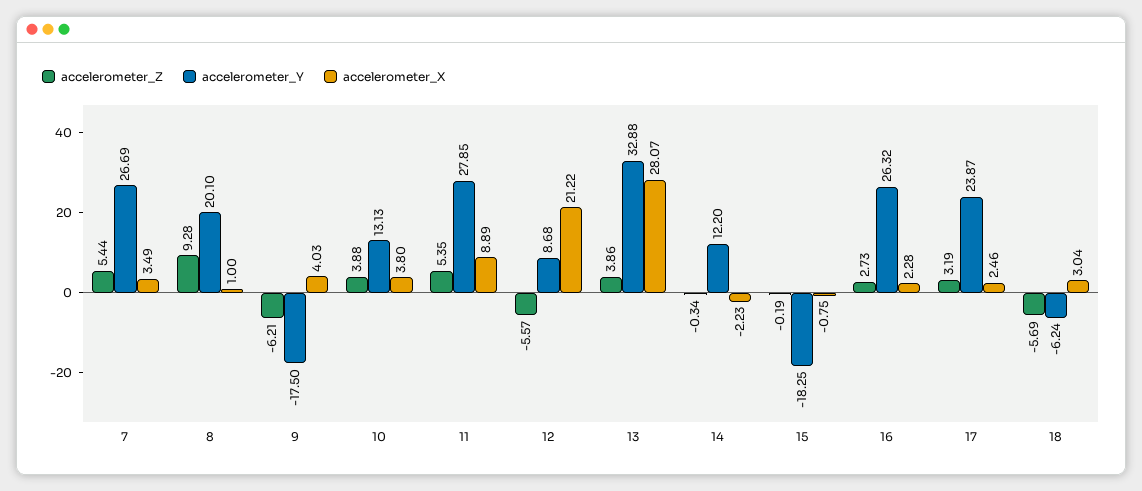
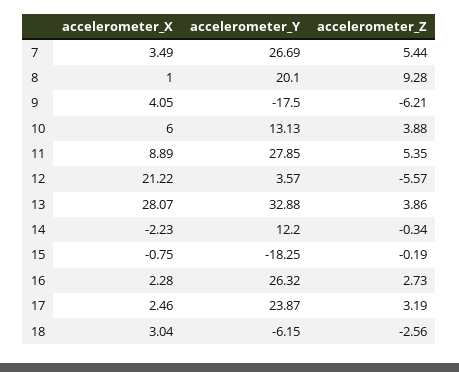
accelerometer_X, 9: 4.03 -> 4.05
accelerometer_X, 10: 3.8 -> 6
accelerometer_Y, 12: 8.68 -> 3.57
accelerometer_Z, 18: -5.69 -> -2.56
accelerometer_Y, 18: -6.24 -> -6.15

